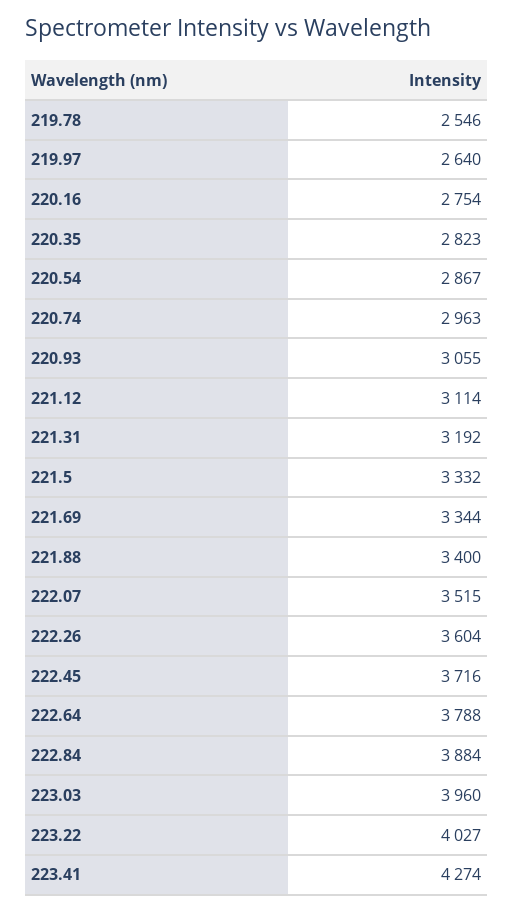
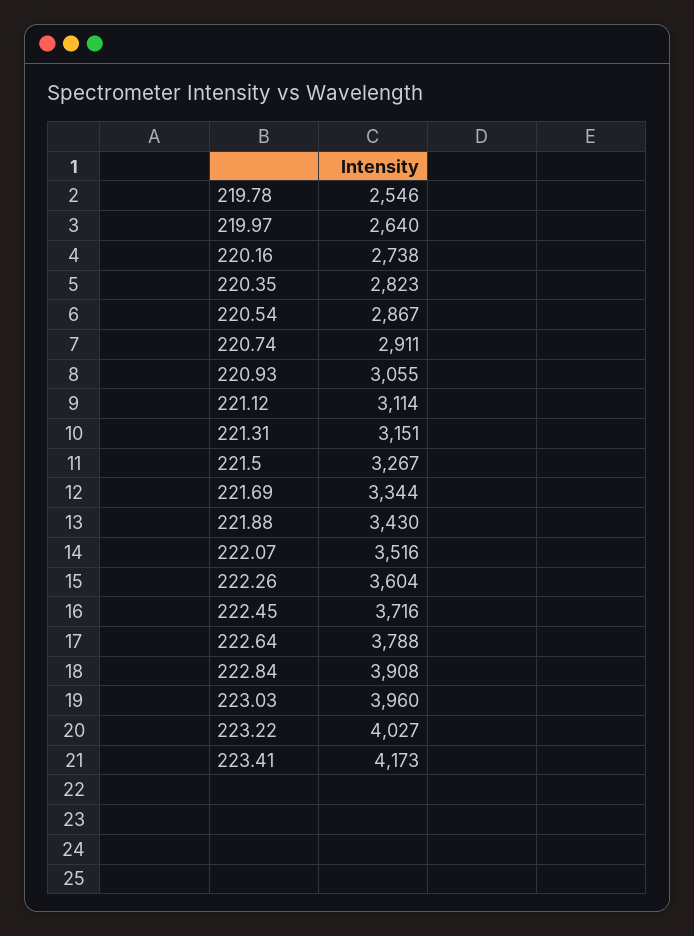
220.16: 2754 -> 2738
220.74: 2963 -> 2911
221.31: 3192 -> 3151
221.5: 3332 -> 3267
221.88: 3400 -> 3430
222.07: 3515 -> 3516
222.84: 3884 -> 3908
223.41: 4274 -> 4173

